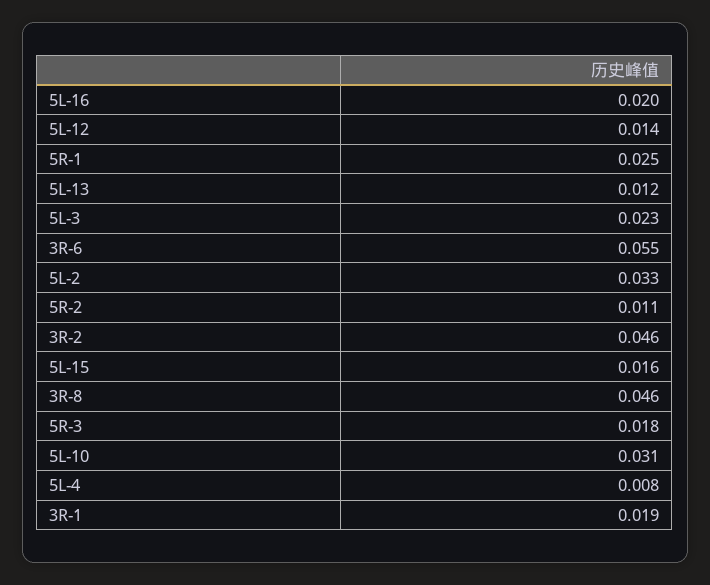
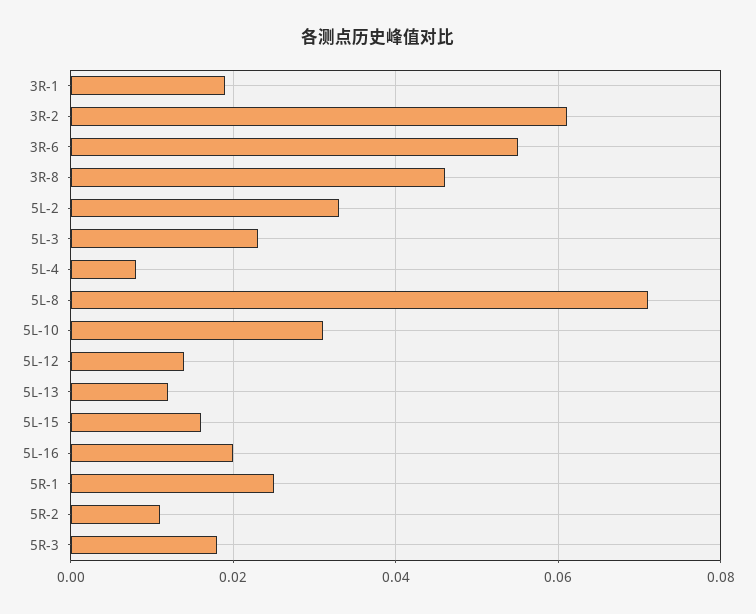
3R-2: 0.046 -> 0.06
5L-8: none -> 0.07

